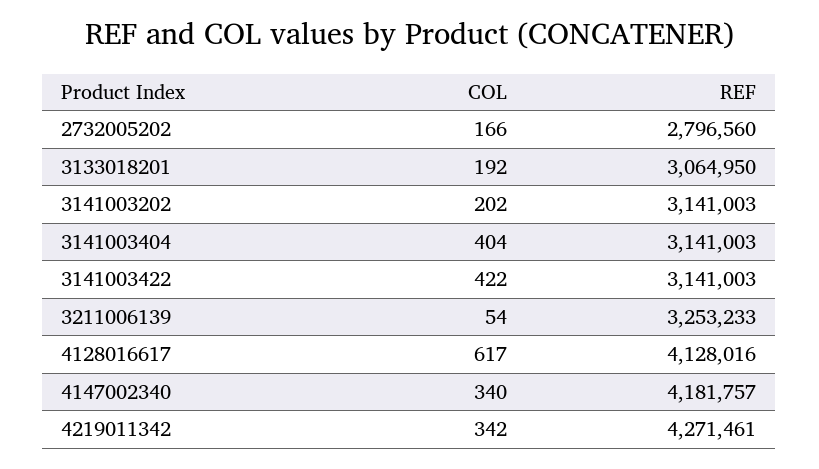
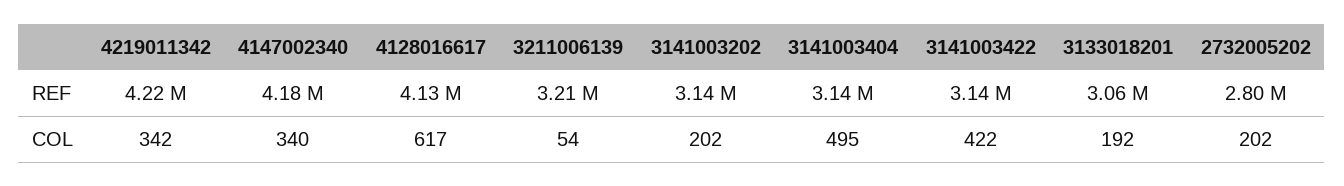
COL, 2732005202: 166 -> 202
COL, 3141003404: 404 -> 495
REF, 3211006139: 3253233 -> 3210000
REF, 4219011342: 4271461 -> 4220000

